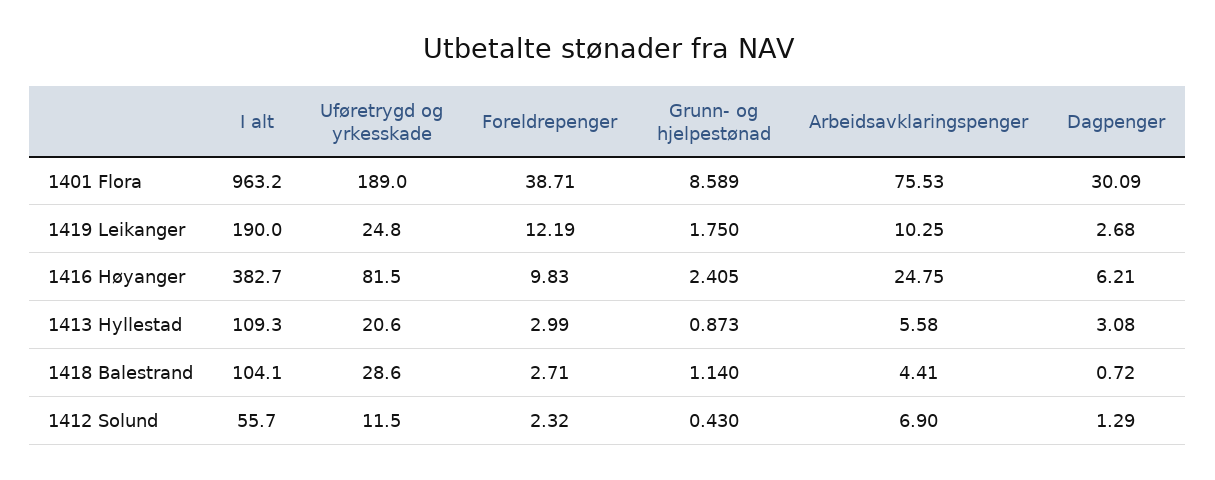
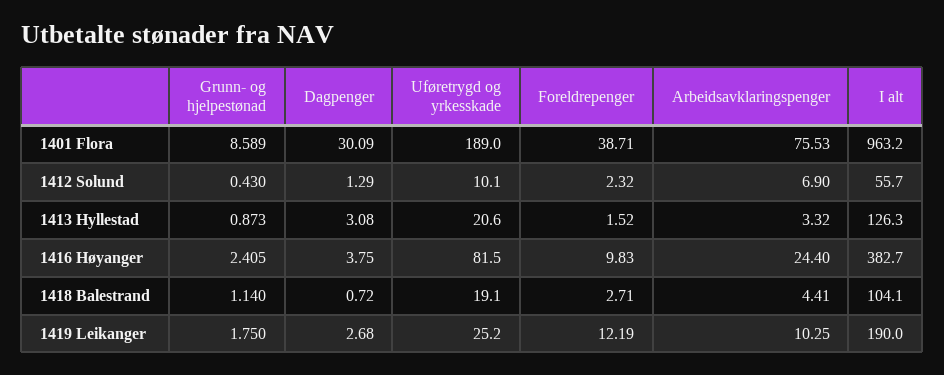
Uføretrygd og yrkesskade, 1419 Leikanger: 24.8 -> 25.2
Arbeidsavklaringspenger, 1416 Høyanger: 24.75 -> 24.4
Dagpenger, 1416 Høyanger: 6.21 -> 3.75
I alt, 1413 Hyllestad: 109.3 -> 126.3
Foreldrepenger, 1413 Hyllestad: 2.99 -> 1.52
Arbeidsavklaringspenger, 1413 Hyllestad: 5.58 -> 3.32
Uføretrygd og yrkesskade, 1418 Balestrand: 28.6 -> 19.1
Uføretrygd og yrkesskade, 1412 Solund: 11.5 -> 10.1

